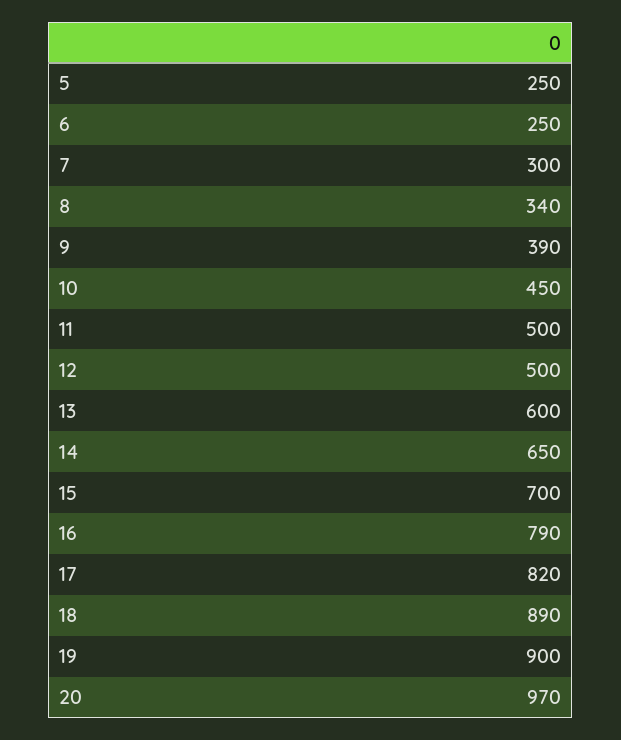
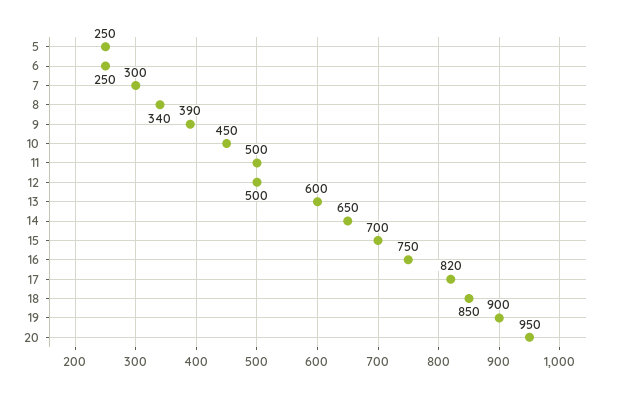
16: 790 -> 750
18: 890 -> 850
20: 970 -> 950

